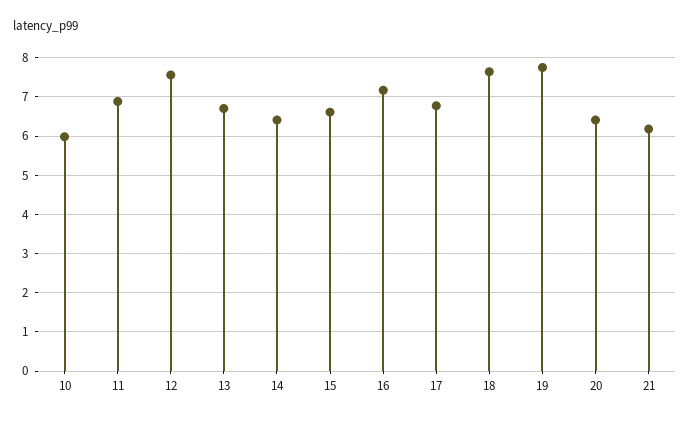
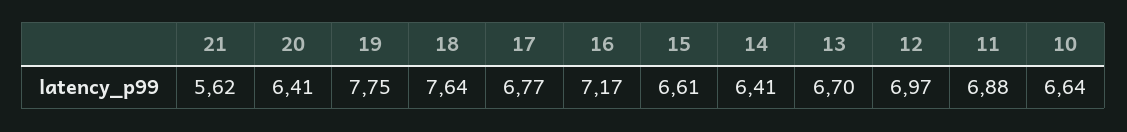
10: 6 -> 6.64
12: 7.6 -> 6.97
21: 6.2 -> 5.62

